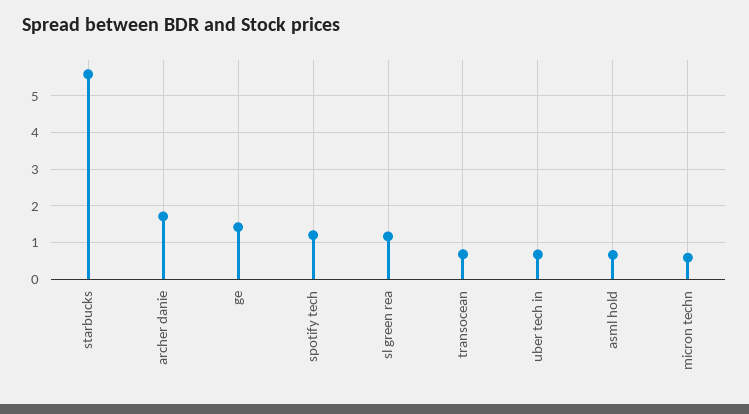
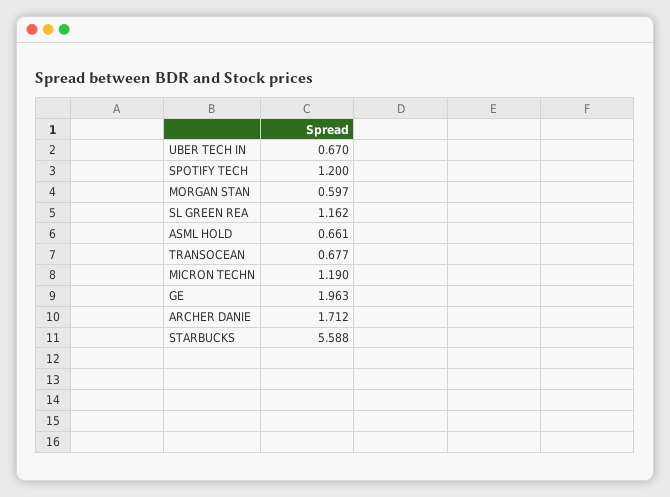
ge: 1.4 -> 1.963
micron techn: 0.6 -> 1.19
MORGAN STAN: none -> 0.597

